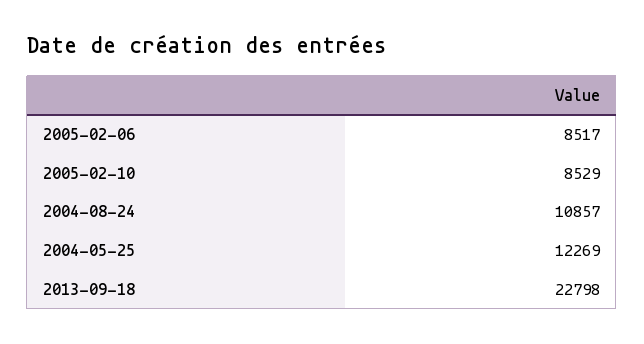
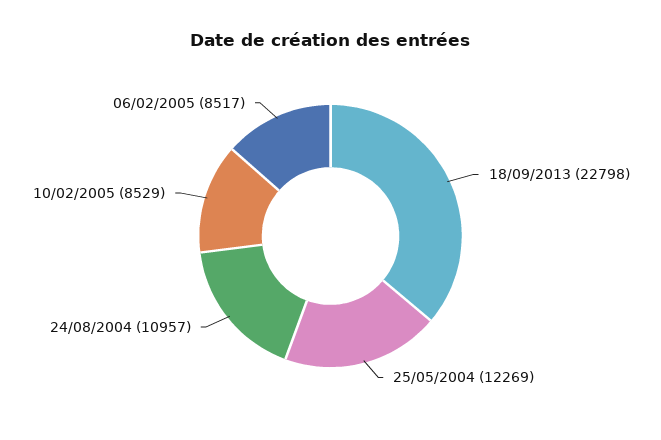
2004-08-24: 10857 -> 10957

